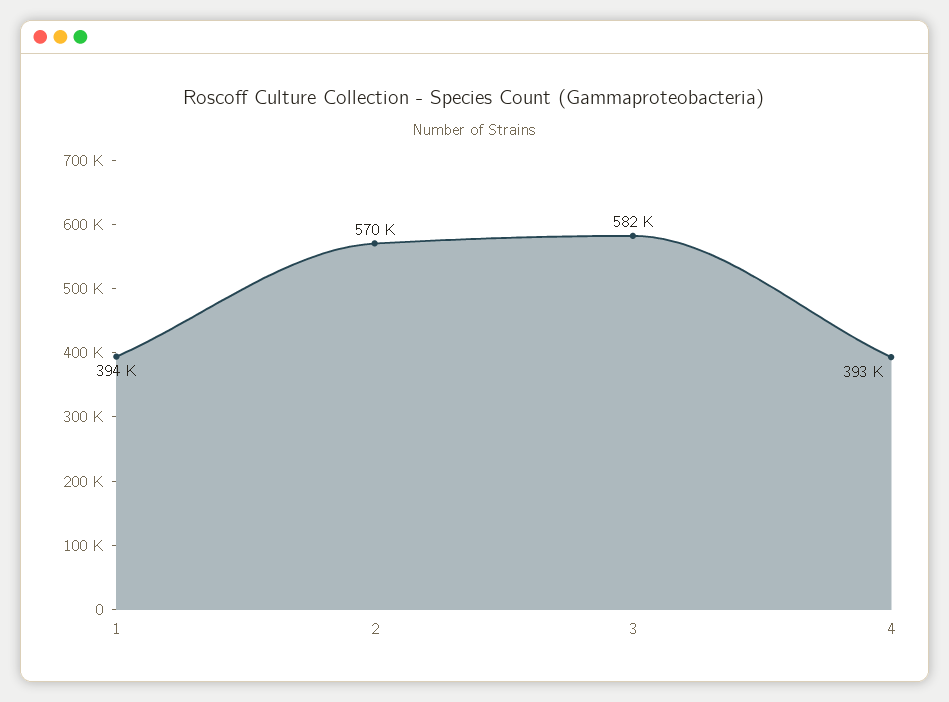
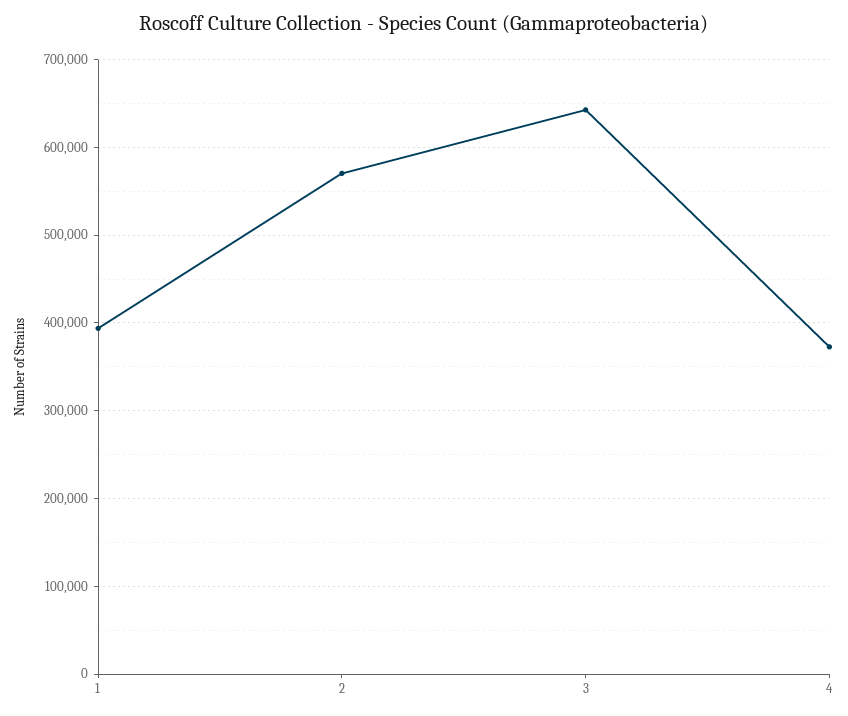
3: 582000 -> 640000
4: 393000 -> 370000

